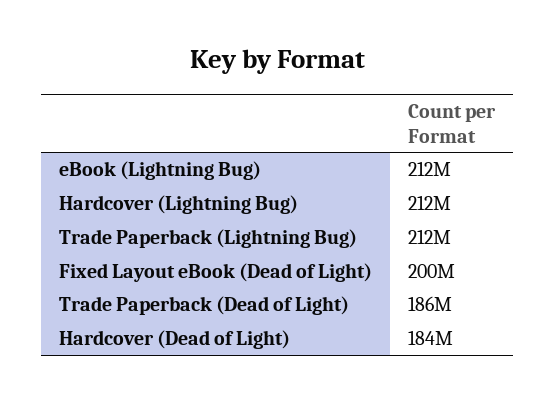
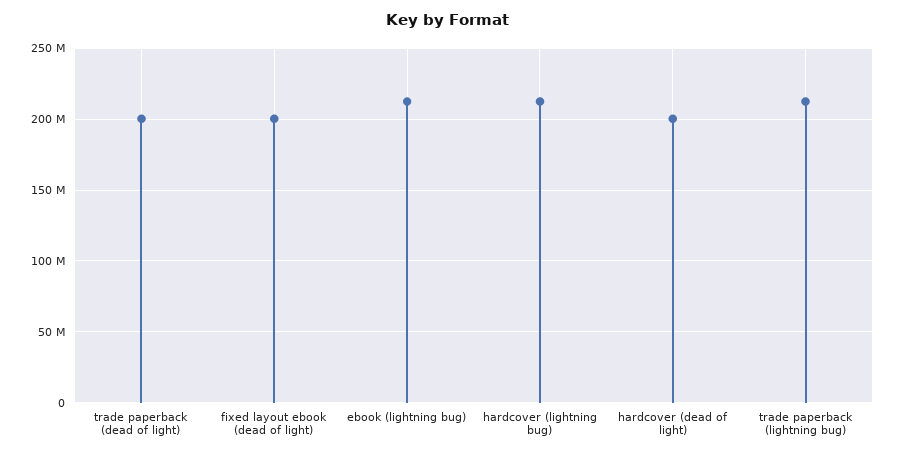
Trade Paperback (Dead of Light): 186000000 -> 200000000
Hardcover (Dead of Light): 184000000 -> 200000000

